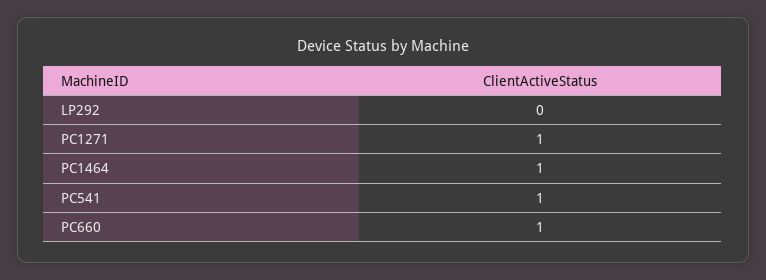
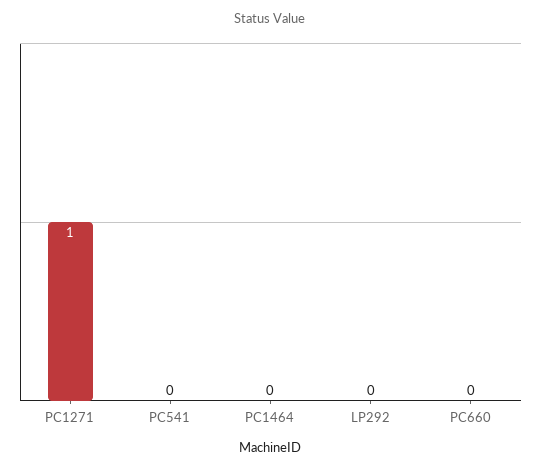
PC1464: 1 -> 0
PC541: 1 -> 0
PC660: 1 -> 0

